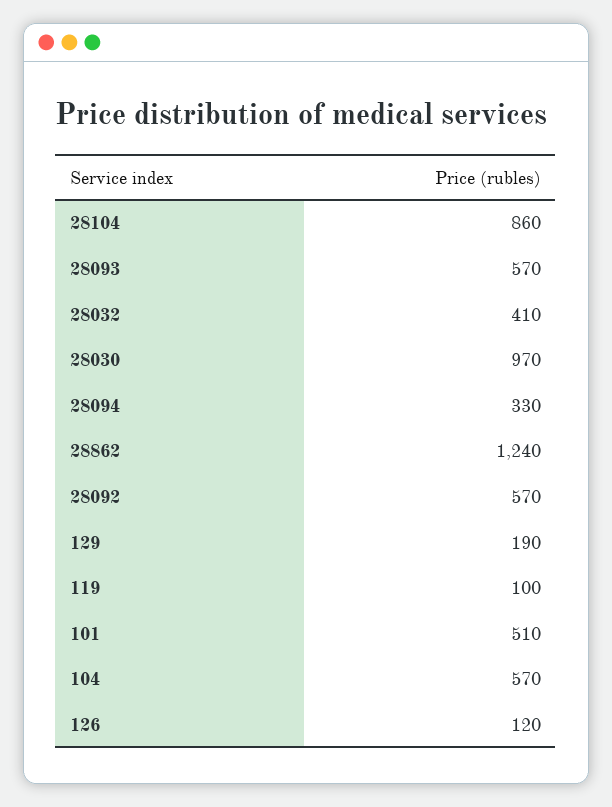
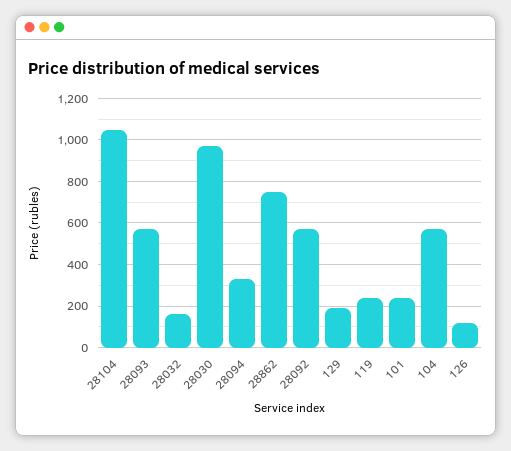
28104: 860 -> 1050
28032: 410 -> 150
28862: 1240 -> 750
119: 100 -> 250
101: 510 -> 250

